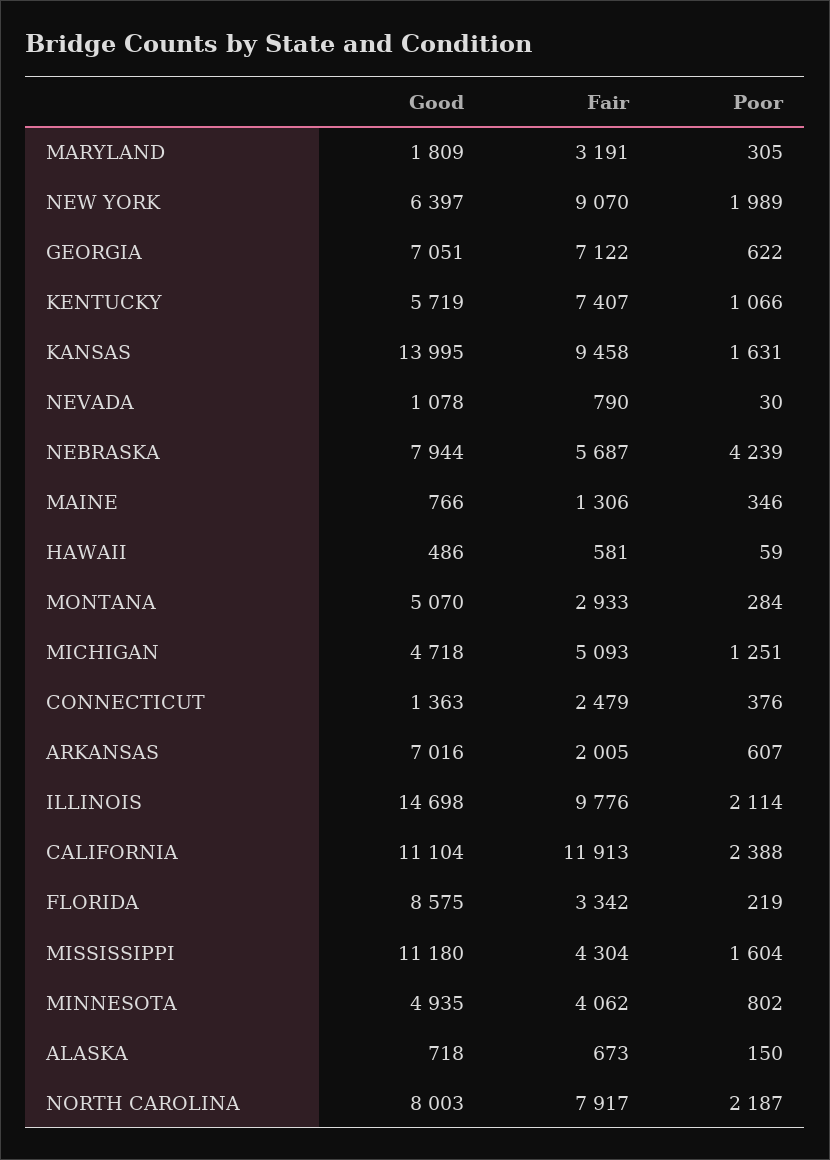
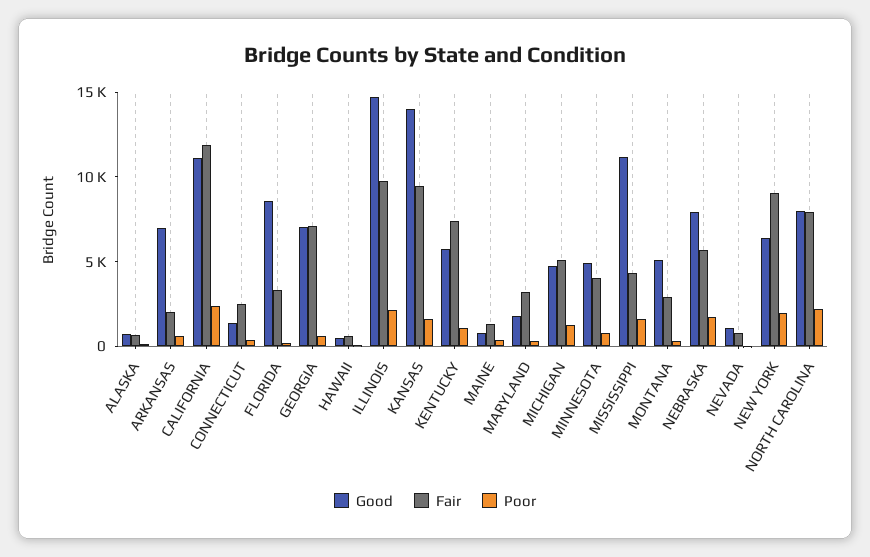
Poor, NEBRASKA: 4239 -> 2000

